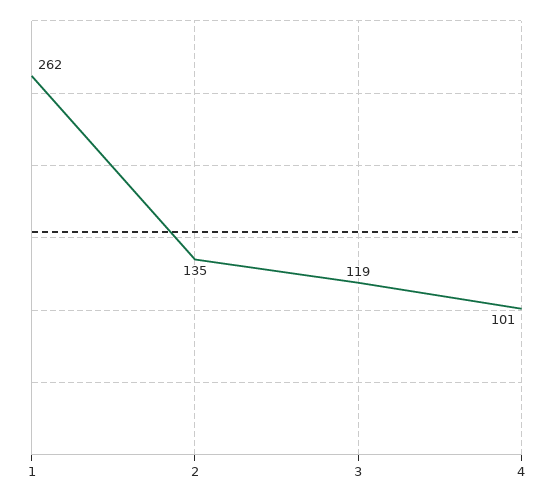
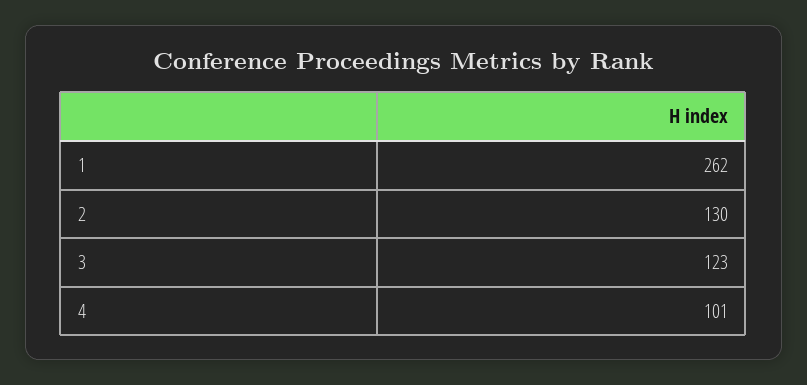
2: 135 -> 130
3: 119 -> 123

